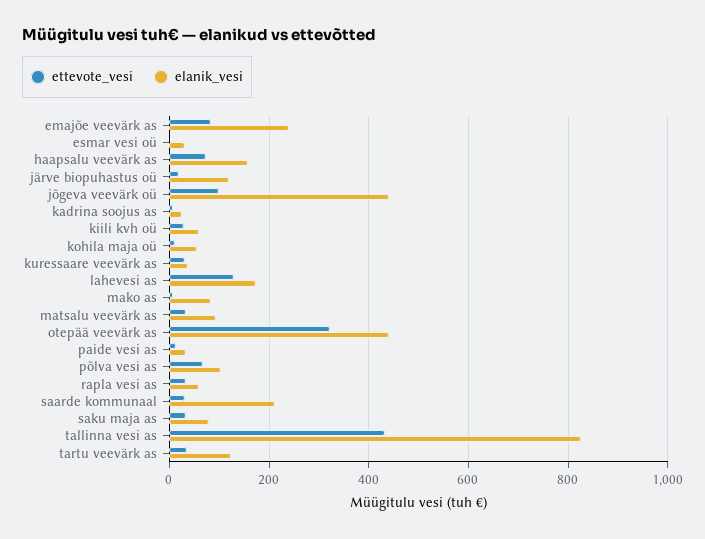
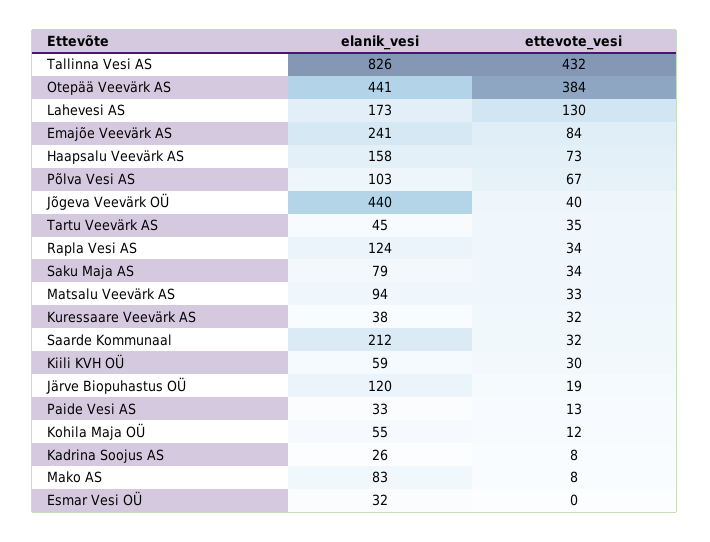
ettevote_vesi, jõgeva veevärk oü: 100 -> 40
ettevote_vesi, otepää veevärk as: 320 -> 384
elanik_vesi, rapla vesi as: 60 -> 124
elanik_vesi, tartu veevärk as: 120 -> 45

